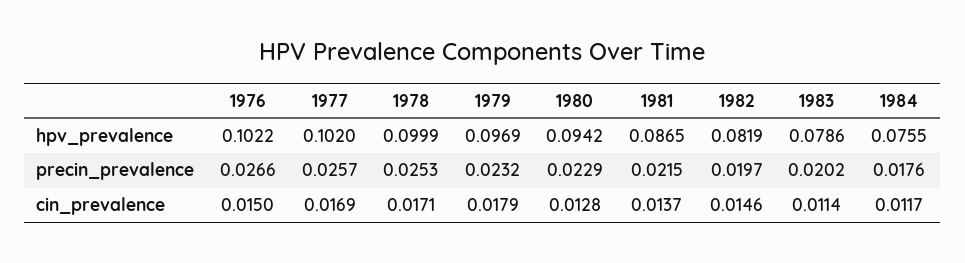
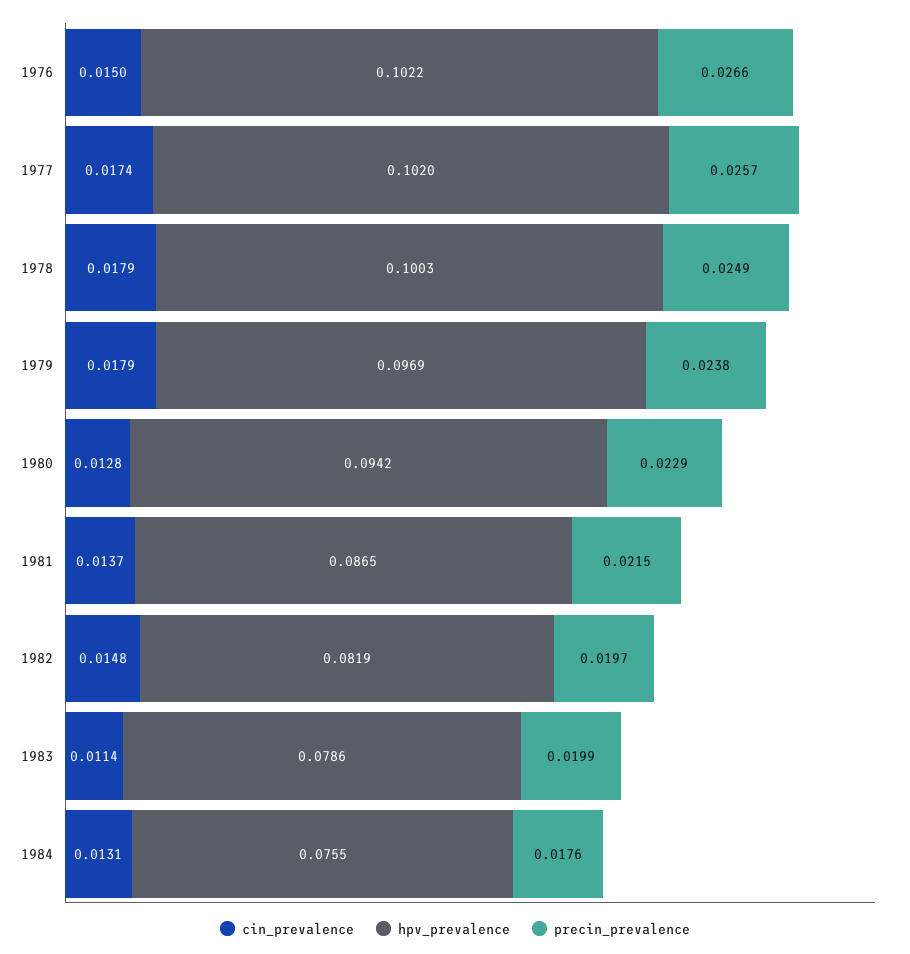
hpv_prevalence, 1978: 0.0999 -> 0.1003
precin_prevalence, 1978: 0.0253 -> 0.0249
precin_prevalence, 1979: 0.0232 -> 0.0238
precin_prevalence, 1983: 0.0202 -> 0.0199
cin_prevalence, 1977: 0.0169 -> 0.0174
cin_prevalence, 1978: 0.0171 -> 0.0179
cin_prevalence, 1982: 0.0146 -> 0.0148
cin_prevalence, 1984: 0.0117 -> 0.0131

